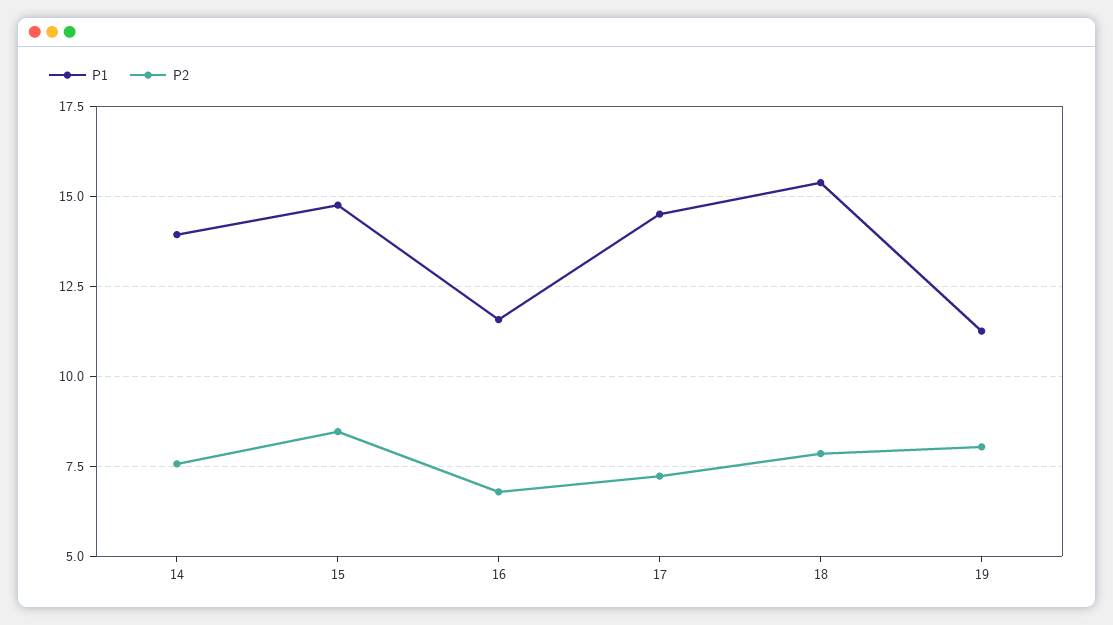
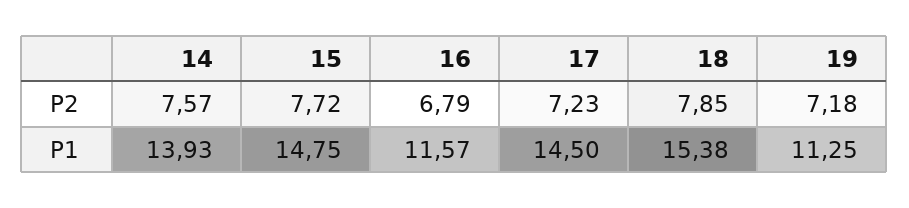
P2, 15: 8.5 -> 7.72
P2, 19: 8 -> 7.18

